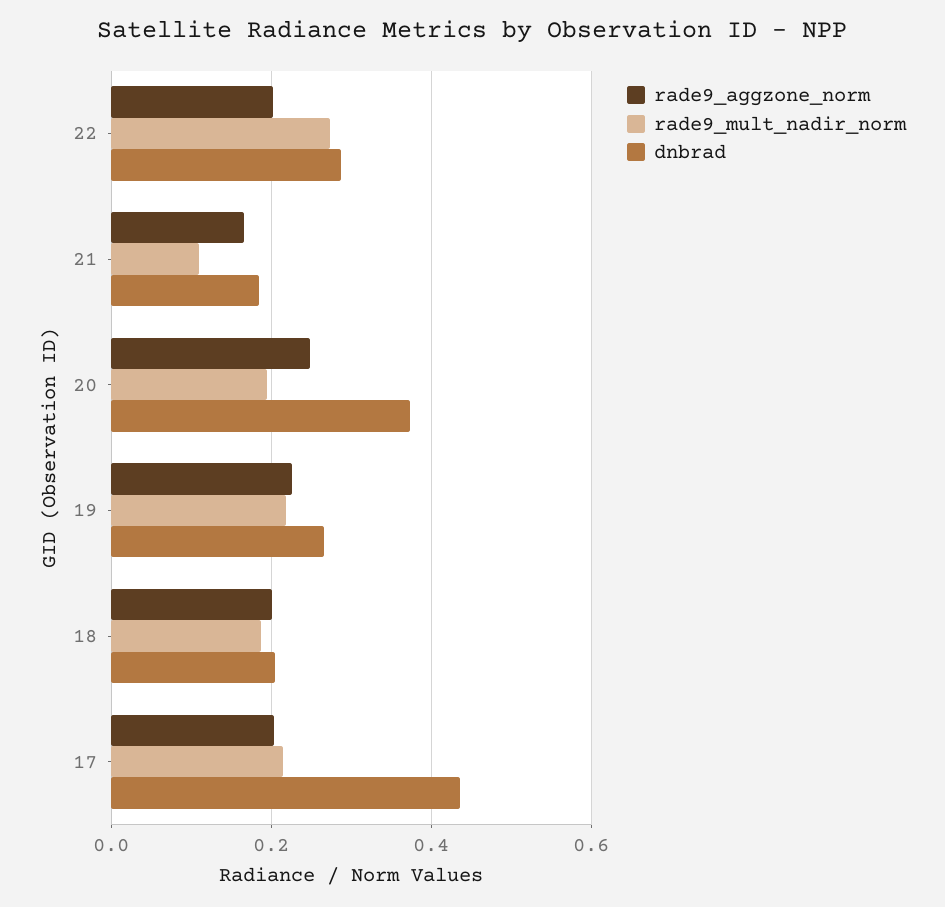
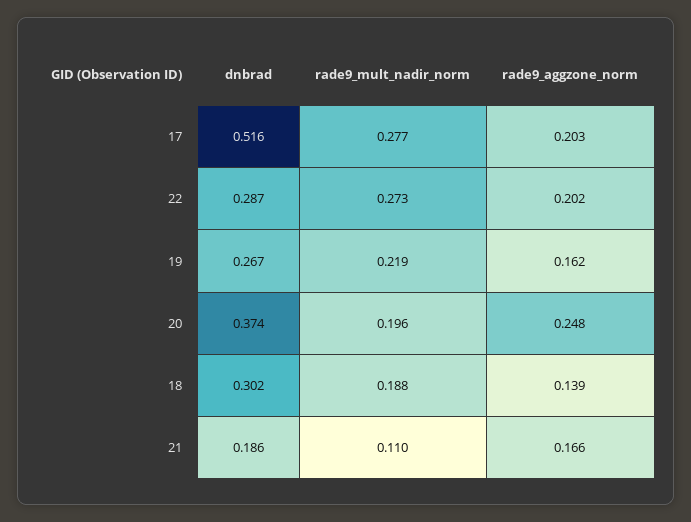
rade9_aggzone_norm, 19: 0.22 -> 0.162
rade9_aggzone_norm, 18: 0.2 -> 0.139
dnbrad, 18: 0.2 -> 0.302
rade9_mult_nadir_norm, 17: 0.22 -> 0.277
dnbrad, 17: 0.44 -> 0.516

